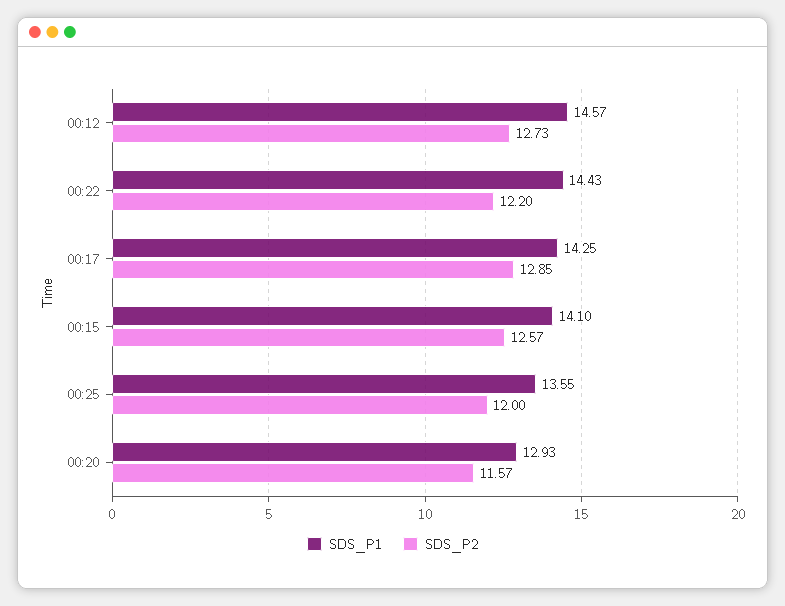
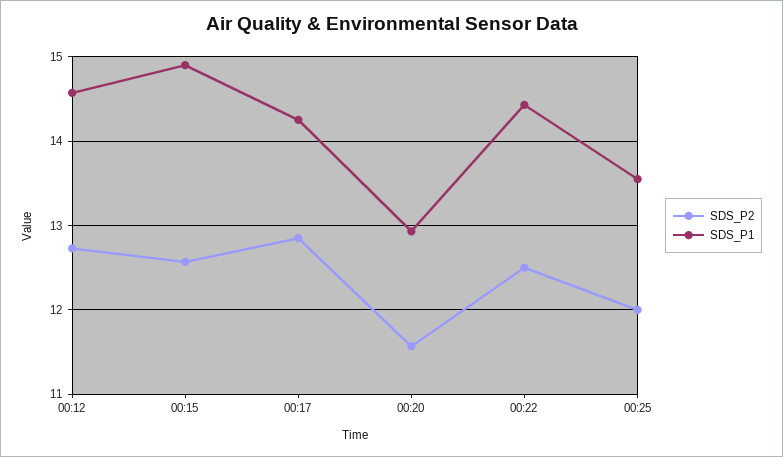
SDS_P2, 00:22: 12.2 -> 12.5
SDS_P1, 00:15: 14.1 -> 14.9

